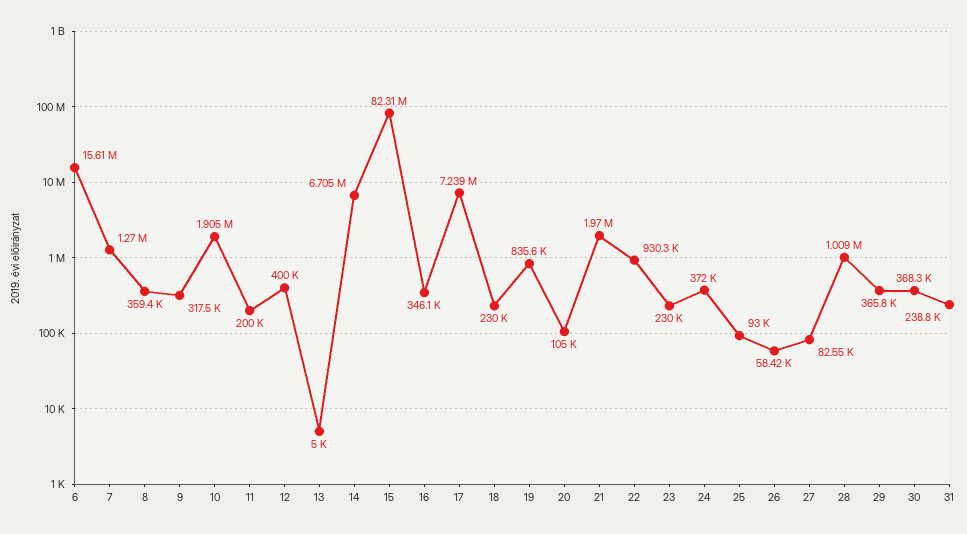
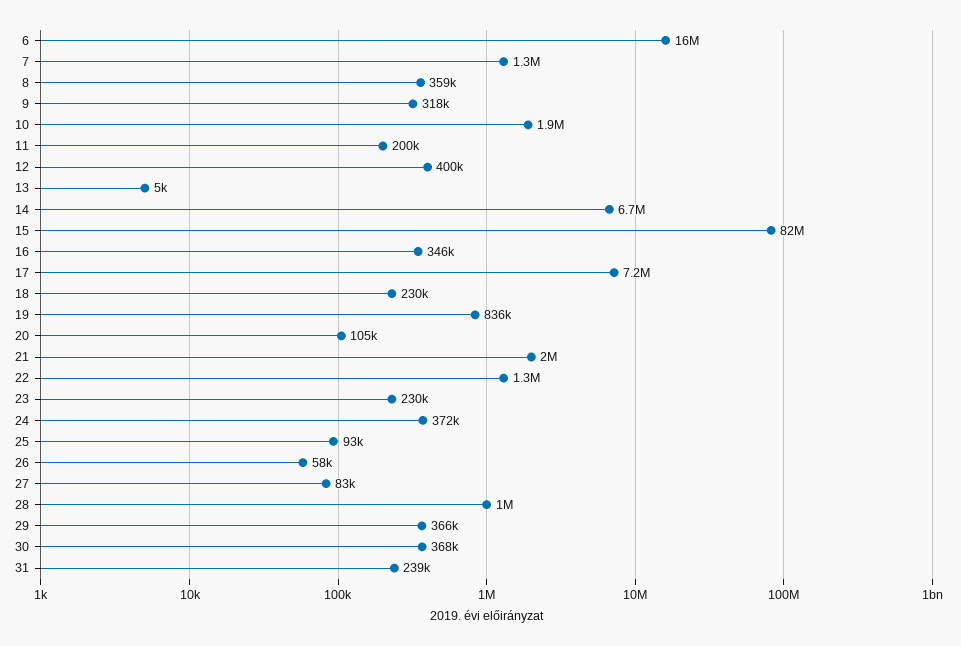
22: 930300 -> 1300000

